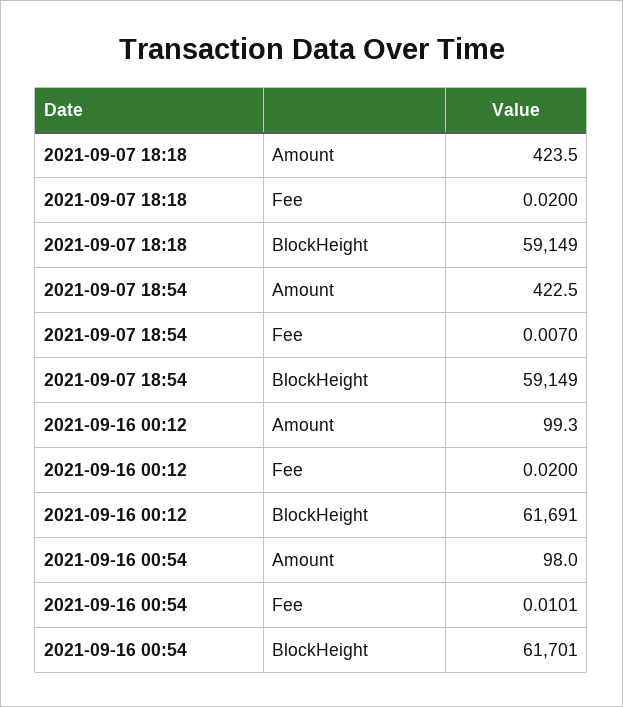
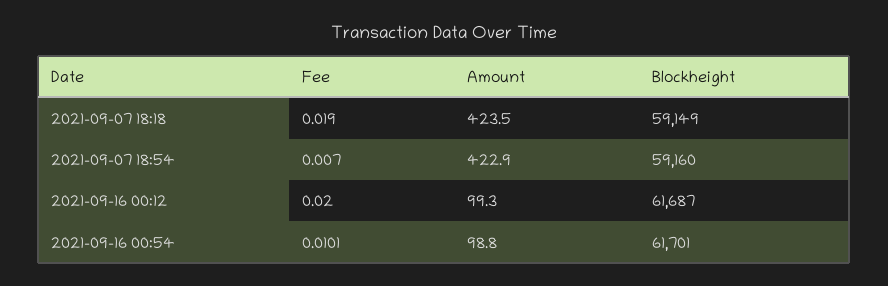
2021-09-07 18:18, Fee: 0.02 -> 0.019
2021-09-07 18:54, Amount: 422.5 -> 422.9
2021-09-07 18:54, BlockHeight: 59149 -> 59160
2021-09-16 00:12, BlockHeight: 61691 -> 61687
2021-09-16 00:54, Amount: 98 -> 98.8

